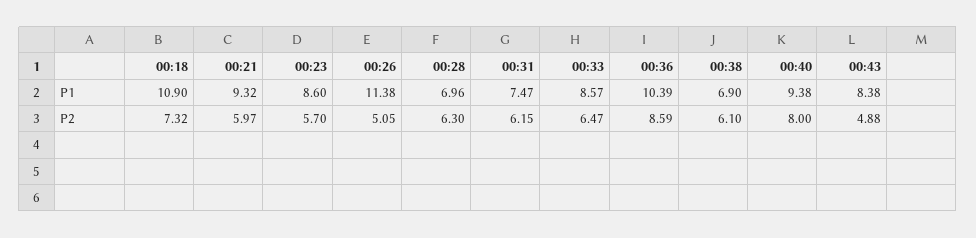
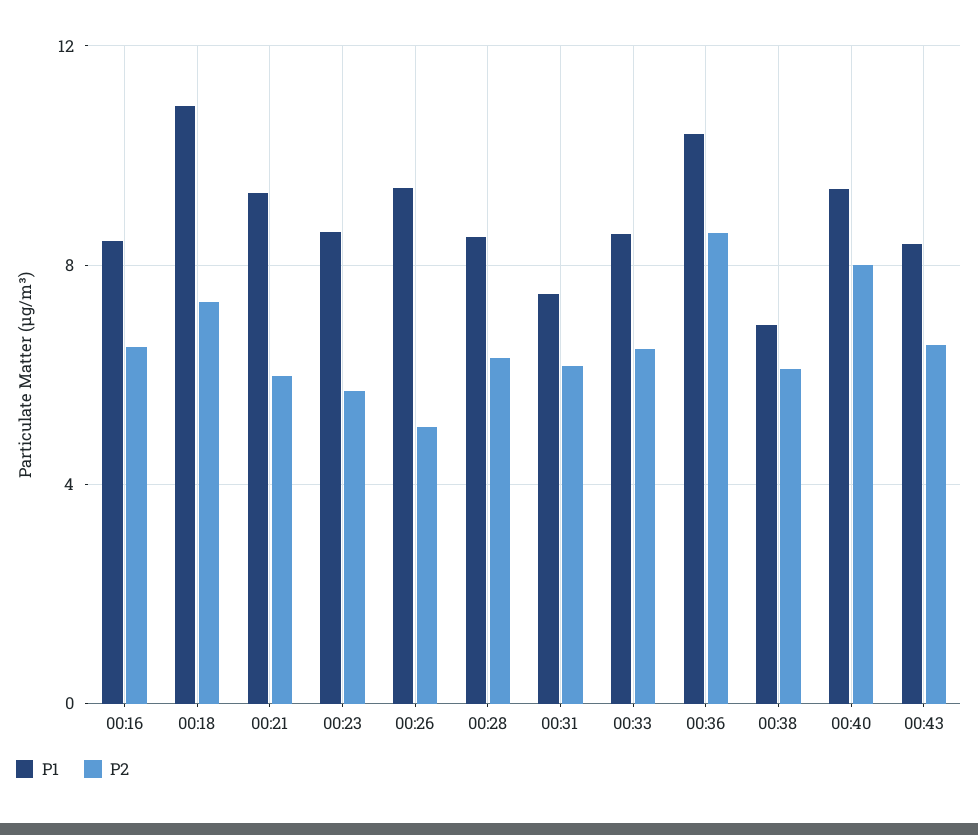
P1, 00:26: 11.38 -> 9.5
P1, 00:28: 6.96 -> 8.5
P2, 00:43: 4.88 -> 6.5
P1, 00:16: none -> 8.5
P2, 00:16: none -> 6.5

